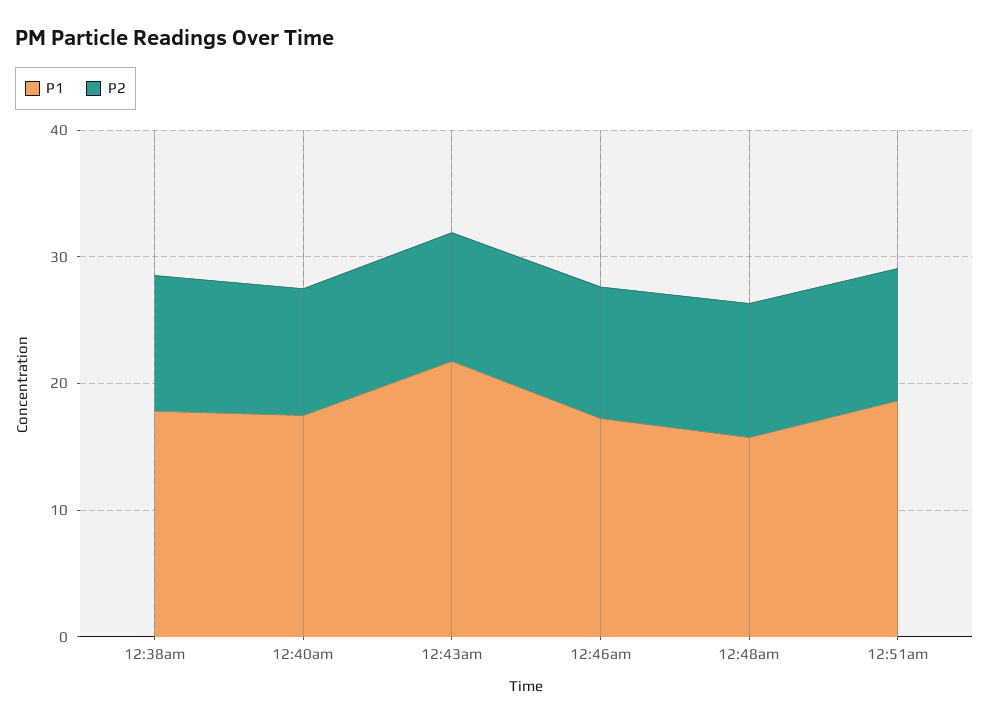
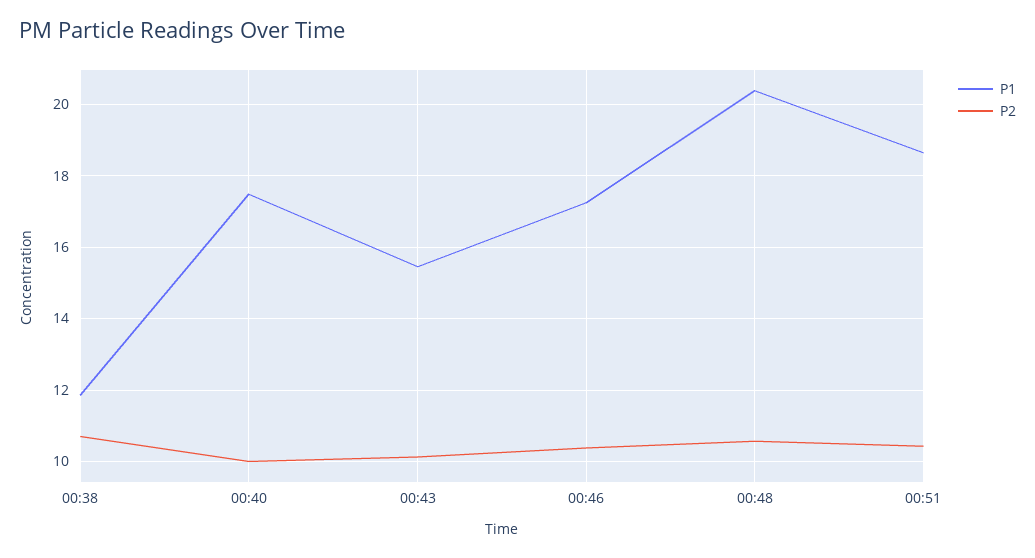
P1, 12:38am: 18 -> 11.8
P1, 12:43am: 22 -> 15.4
P1, 12:48am: 16 -> 20.4

